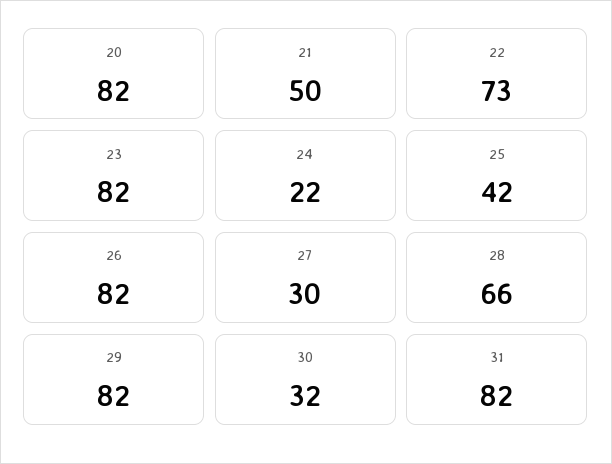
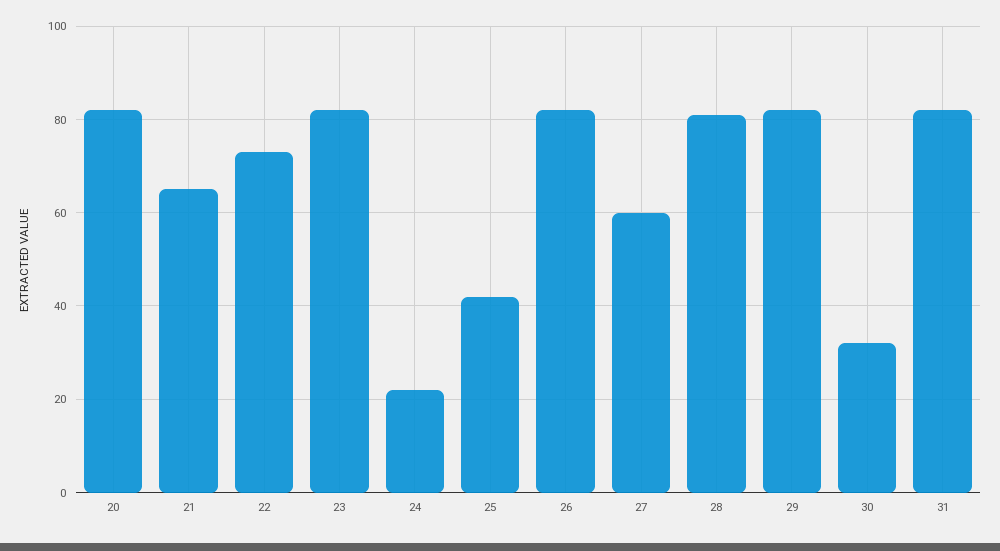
21: 50 -> 65
27: 30 -> 60
28: 66 -> 80

